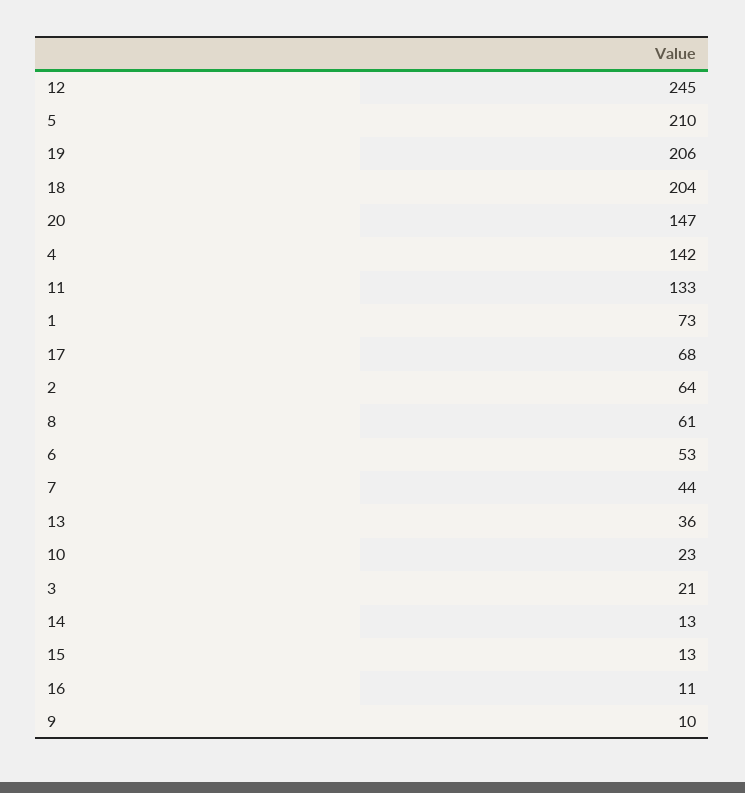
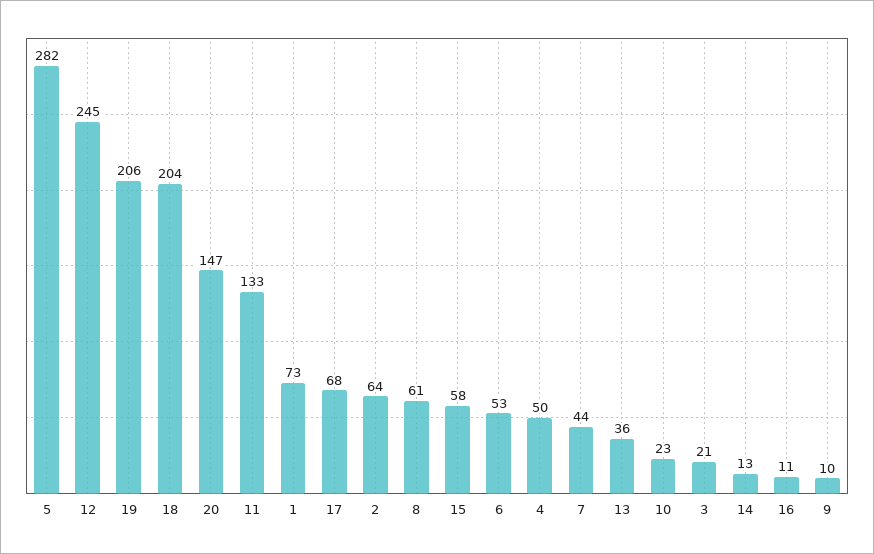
5: 210 -> 282
4: 142 -> 50
15: 13 -> 58

